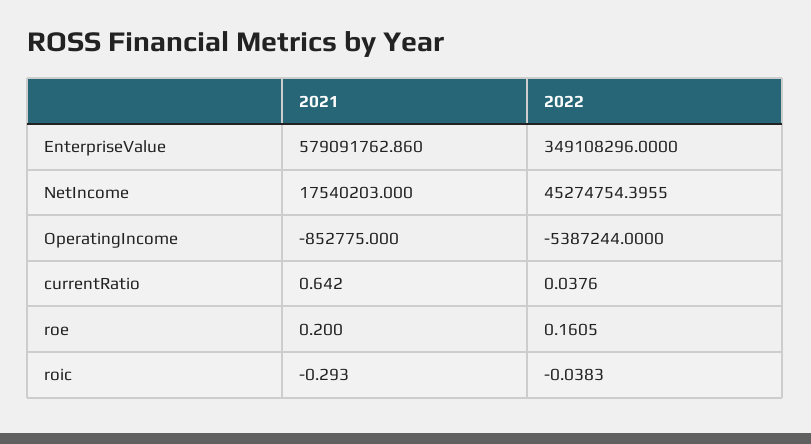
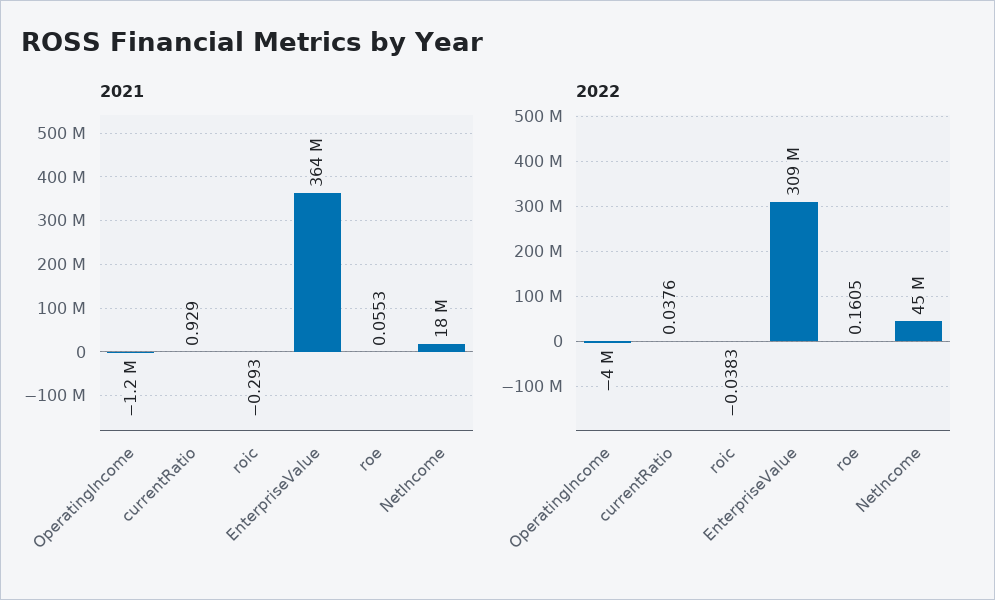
2021, EnterpriseValue: 579091762.86 -> 364000000
2022, EnterpriseValue: 349108296 -> 309000000
2021, OperatingIncome: -852775 -> -1200000
2022, OperatingIncome: -5387244 -> -4000000
2021, currentRatio: 0.642 -> 0.929
2021, roe: 0.2 -> 0.0553

